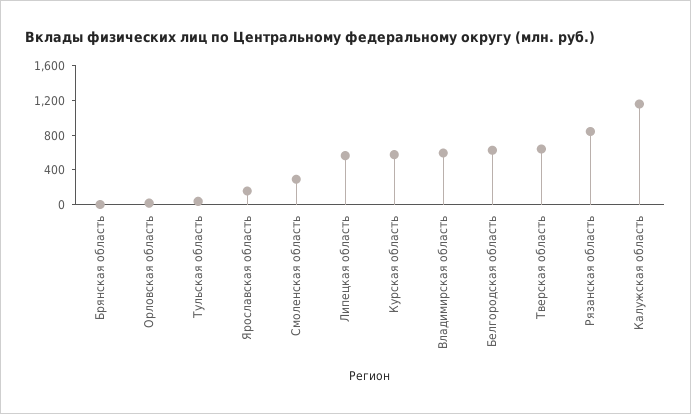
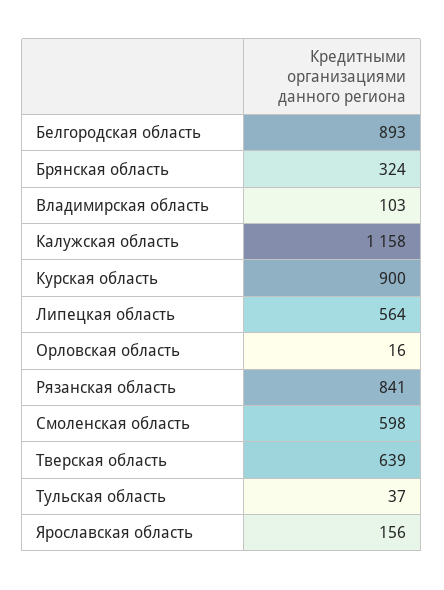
Брянская область: 0 -> 324
Смоленская область: 300 -> 598
Курская область: 600 -> 900
Владимирская область: 600 -> 103
Белгородская область: 600 -> 893

